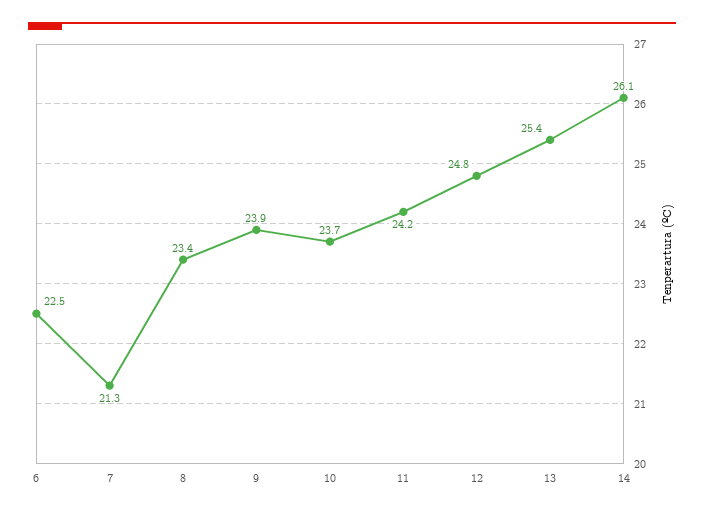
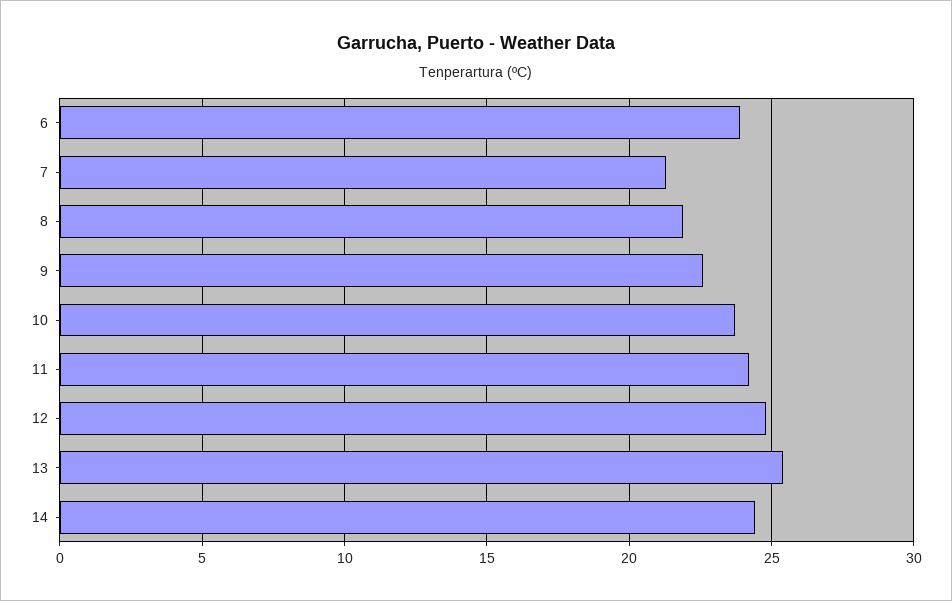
6: 22.5 -> 24
8: 23.4 -> 22
9: 23.9 -> 22.5
14: 26.1 -> 24.5

